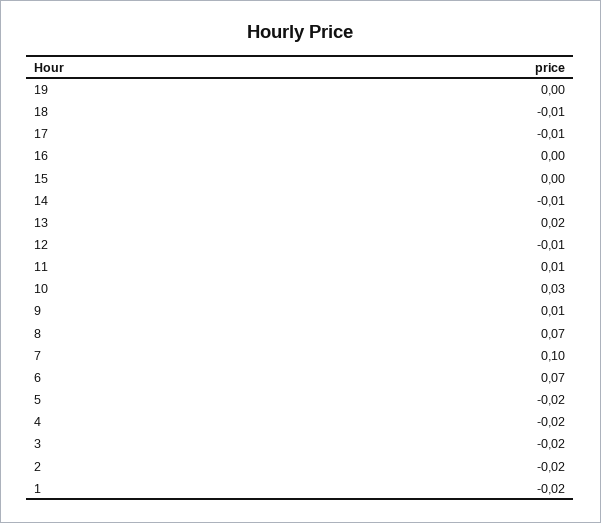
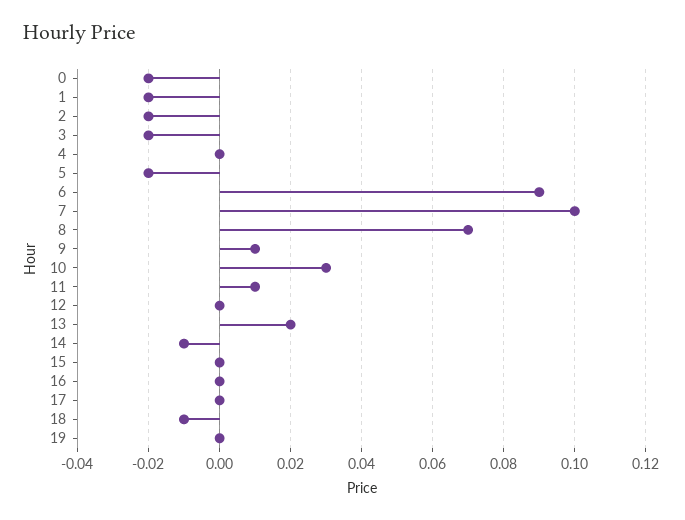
17: -0.01 -> 0
12: -0.01 -> 0
6: 0.07 -> 0.09
4: -0.02 -> 0
0: none -> -0.02

